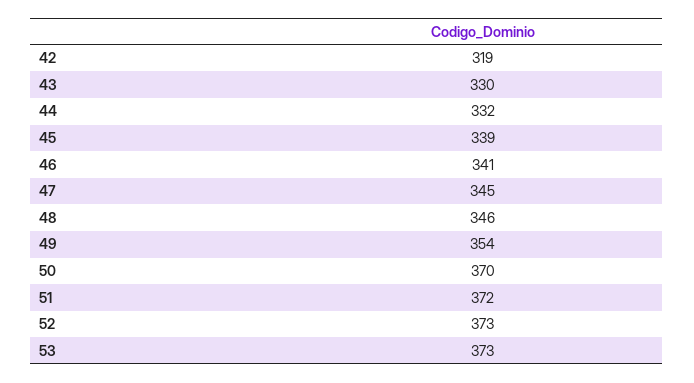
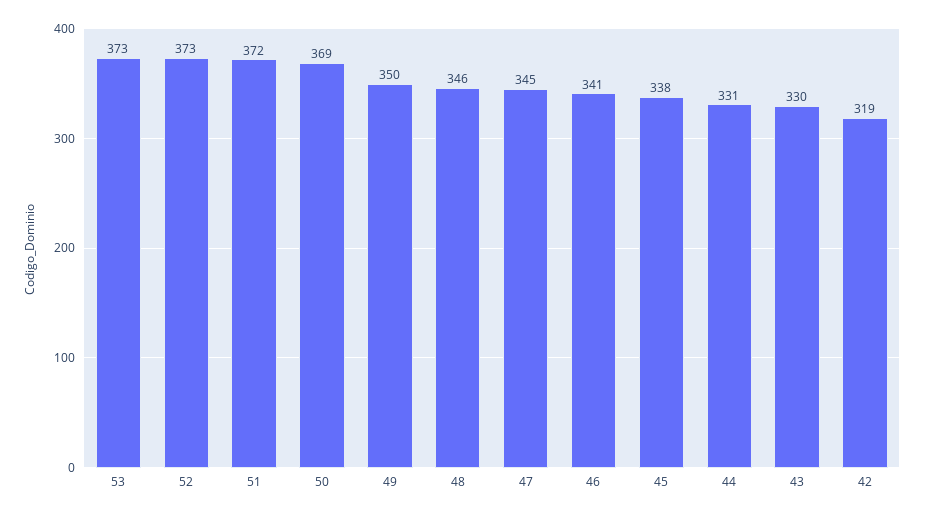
44: 332 -> 331
45: 339 -> 338
49: 354 -> 350
50: 370 -> 369

